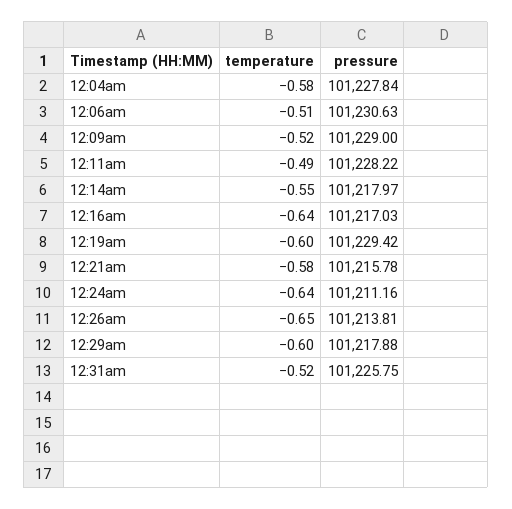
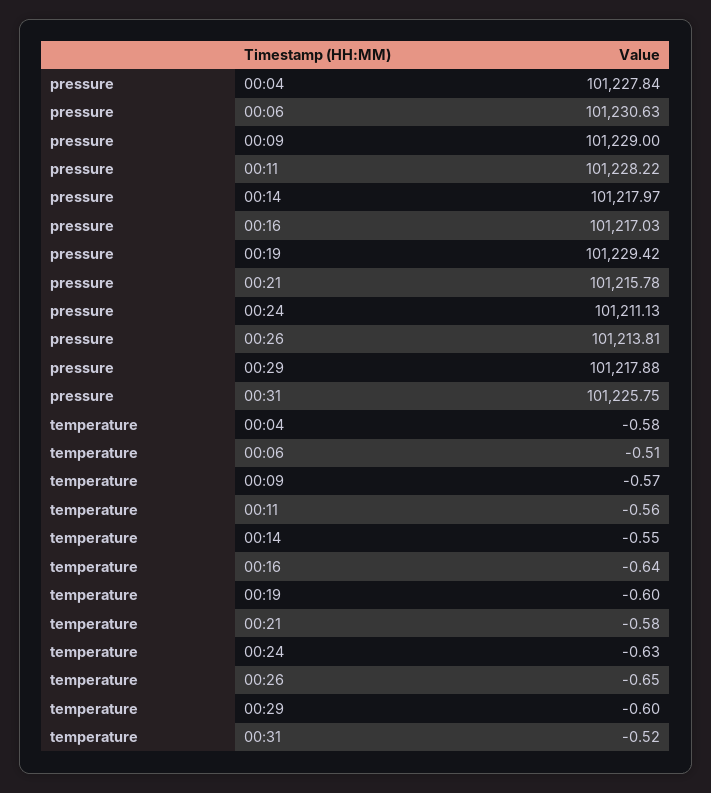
temperature, 12:09am: -0.52 -> -0.57
temperature, 12:11am: -0.49 -> -0.56
temperature, 12:24am: -0.64 -> -0.63
pressure, 12:24am: 101211.16 -> 101211.13

